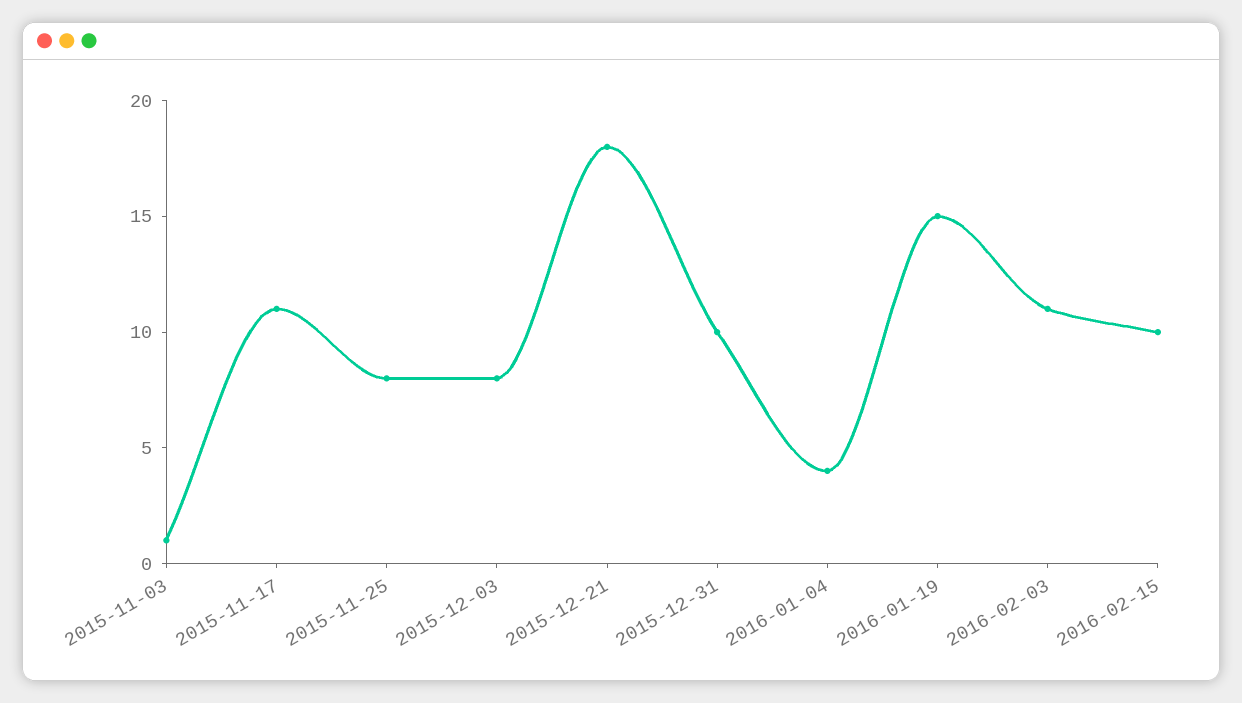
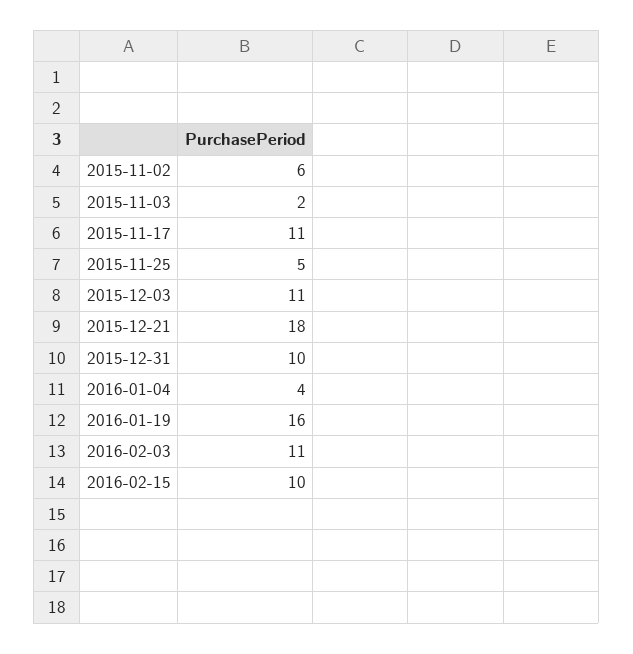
2015-11-03: 1 -> 2
2015-11-25: 8 -> 5
2015-12-03: 8 -> 11
2016-01-19: 15 -> 16
2015-11-02: none -> 6

